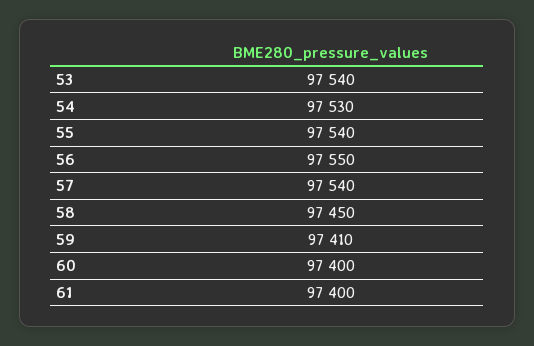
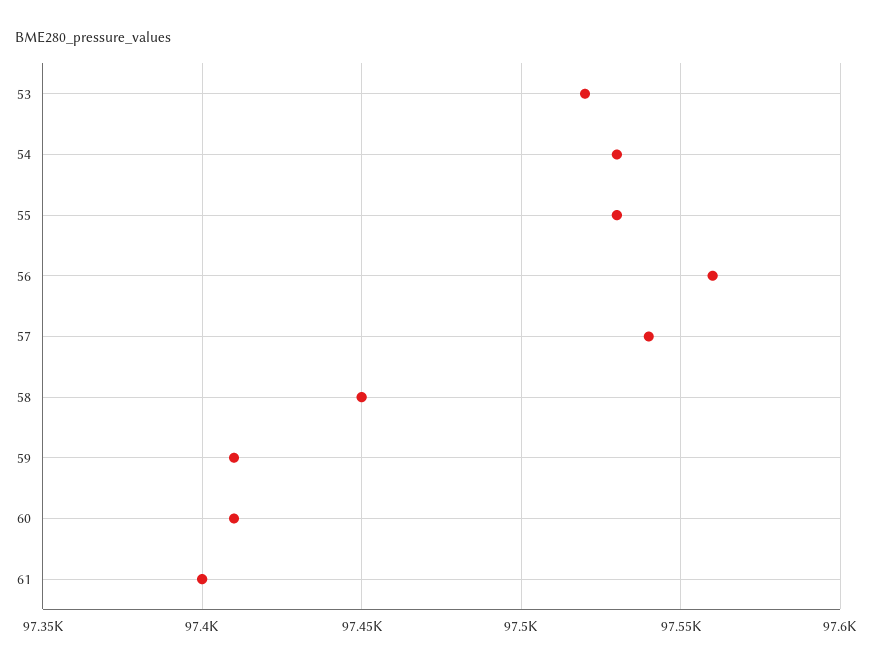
53: 97540 -> 97520
55: 97540 -> 97530
56: 97550 -> 97560
60: 97400 -> 97410

